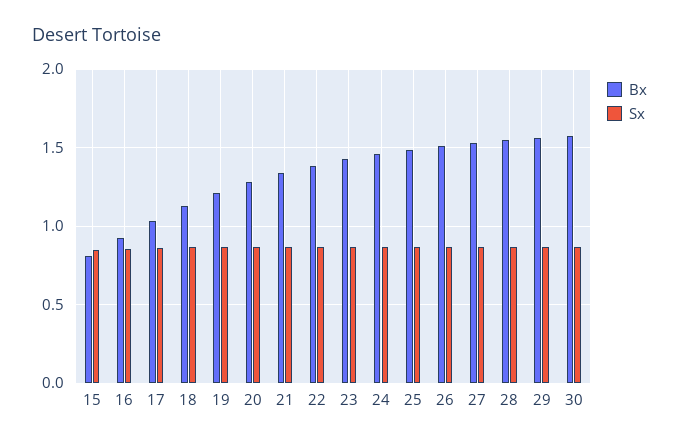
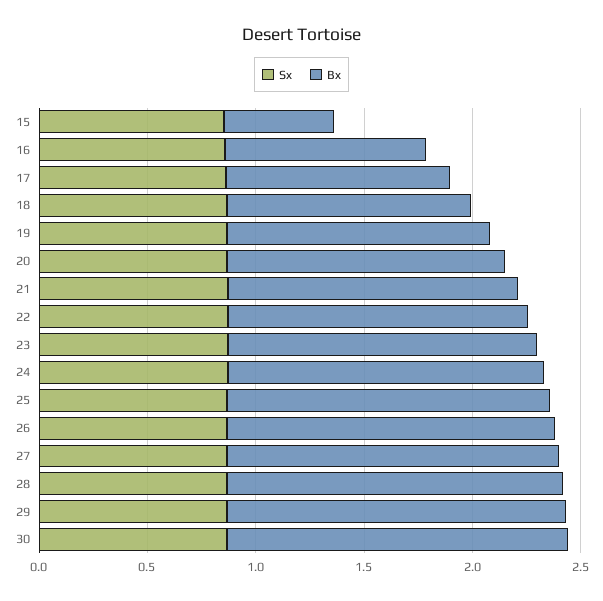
Bx, 15: 0.8 -> 0.5

